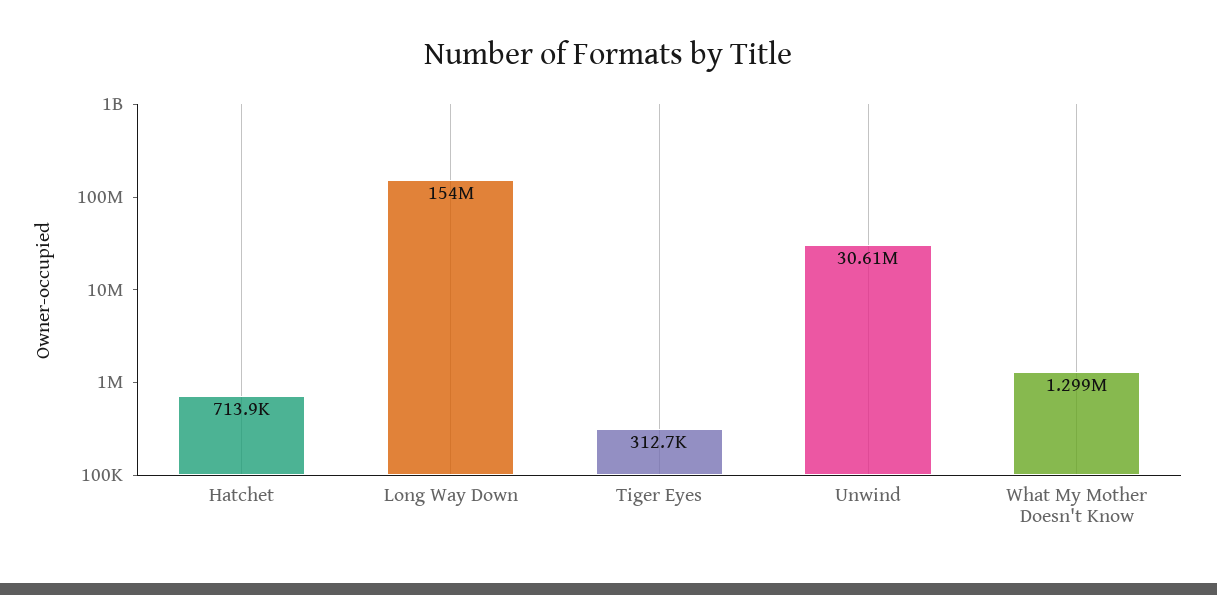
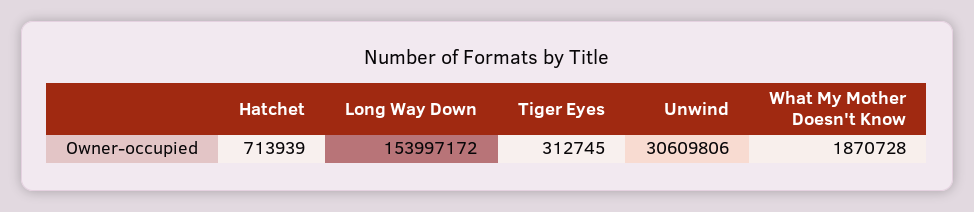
What My Mother Doesn't Know: 1299000 -> 1870728

